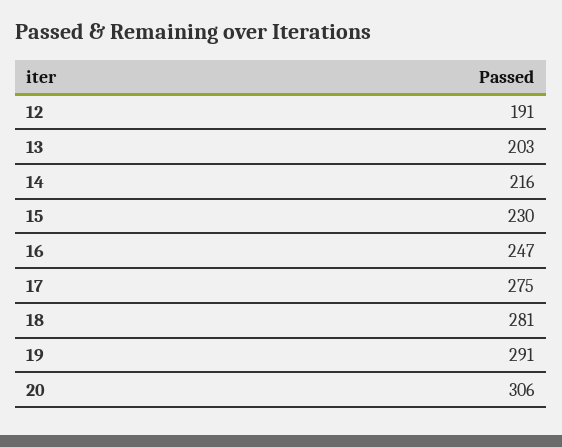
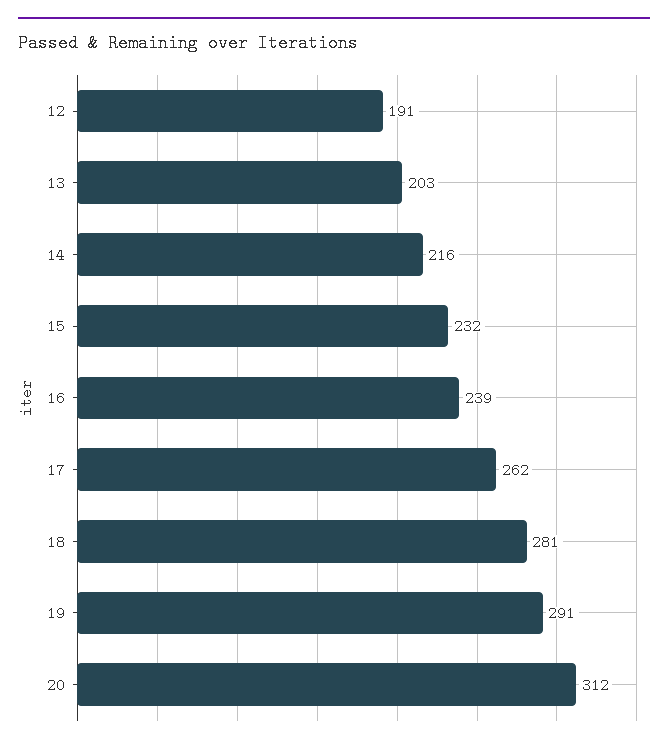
15: 230 -> 232
16: 247 -> 239
17: 275 -> 262
20: 306 -> 312

